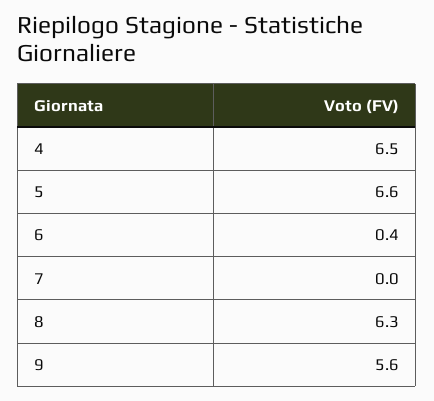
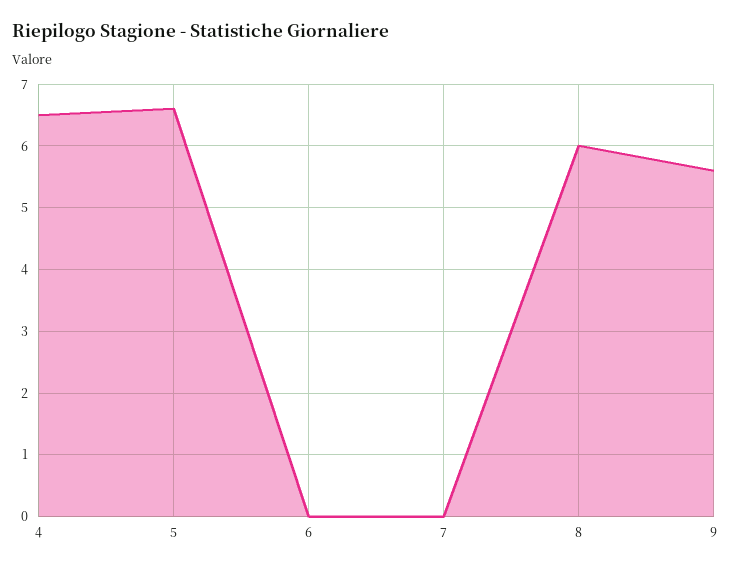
6: 0.4 -> 0
8: 6.3 -> 6

